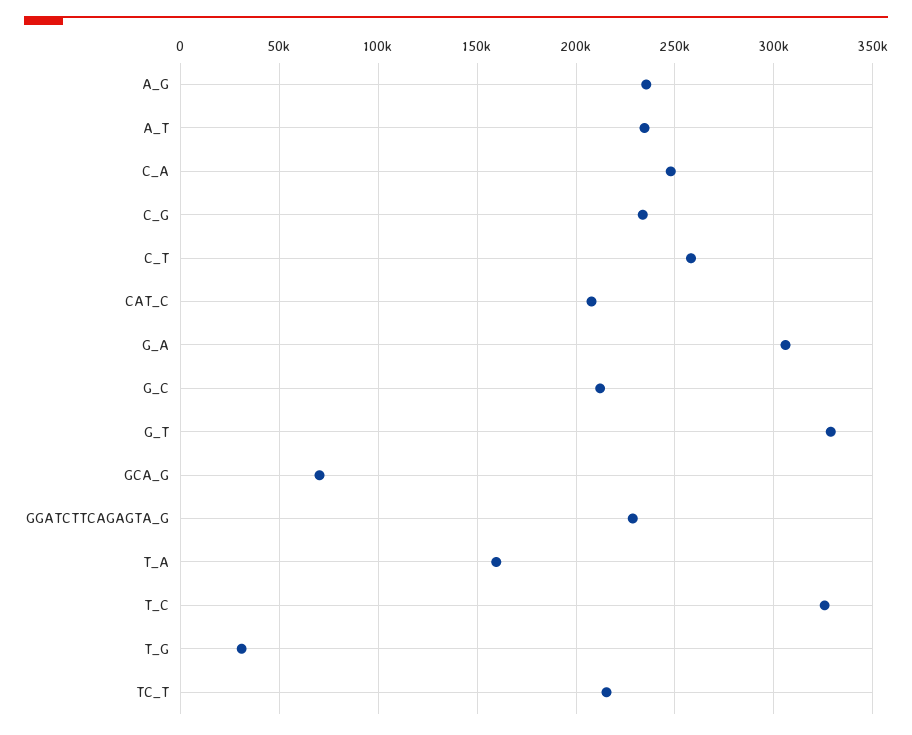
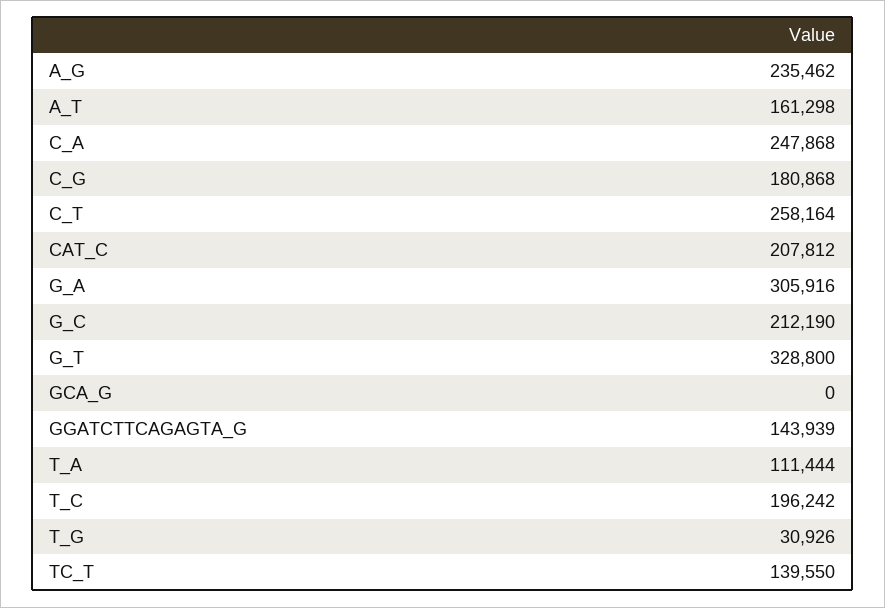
A_T: 235000 -> 161298
C_G: 235000 -> 180868
GCA_G: 70000 -> 0
GGATCTTCAGAGTA_G: 230000 -> 143939
T_A: 160000 -> 111444
T_C: 325000 -> 196242
TC_T: 215000 -> 139550

